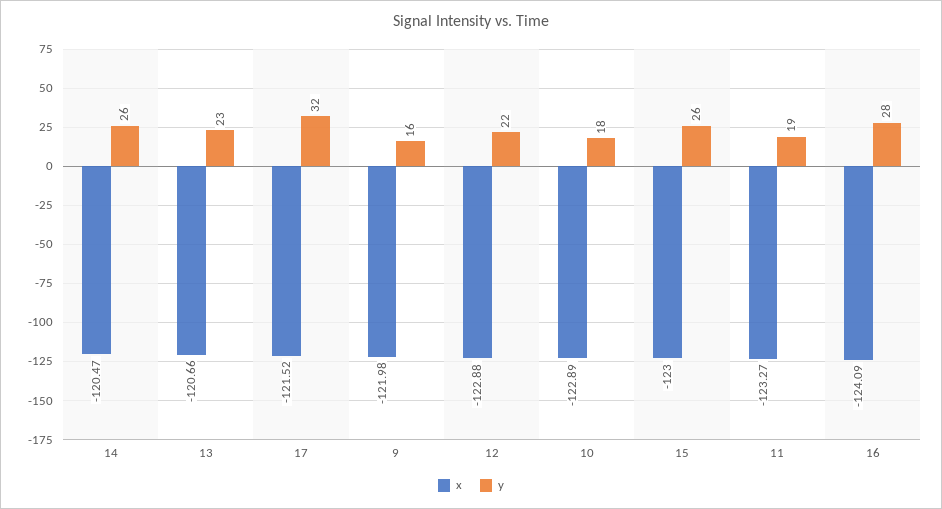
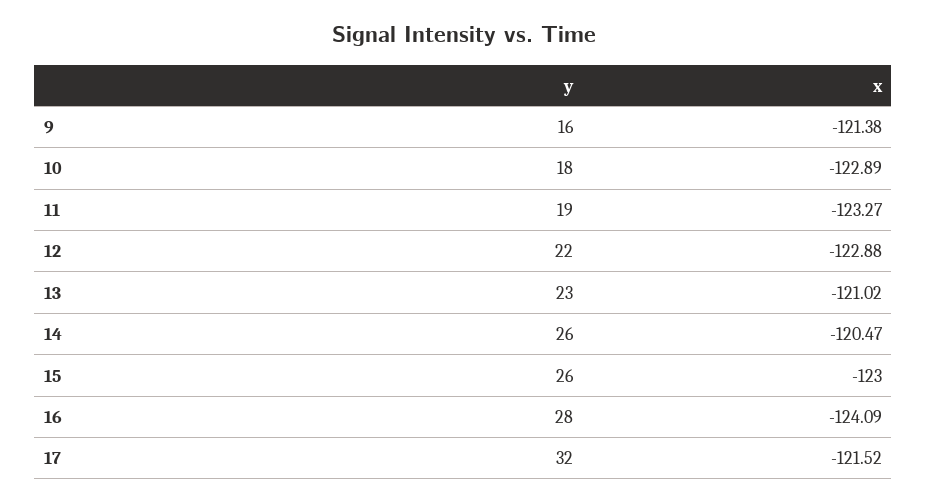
x, 13: -120.66 -> -121.02
x, 9: -121.98 -> -121.38

